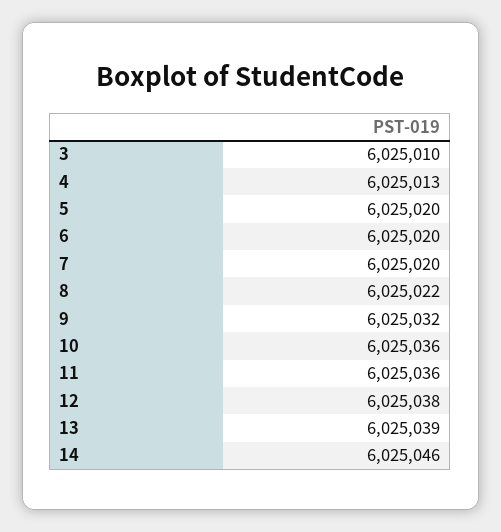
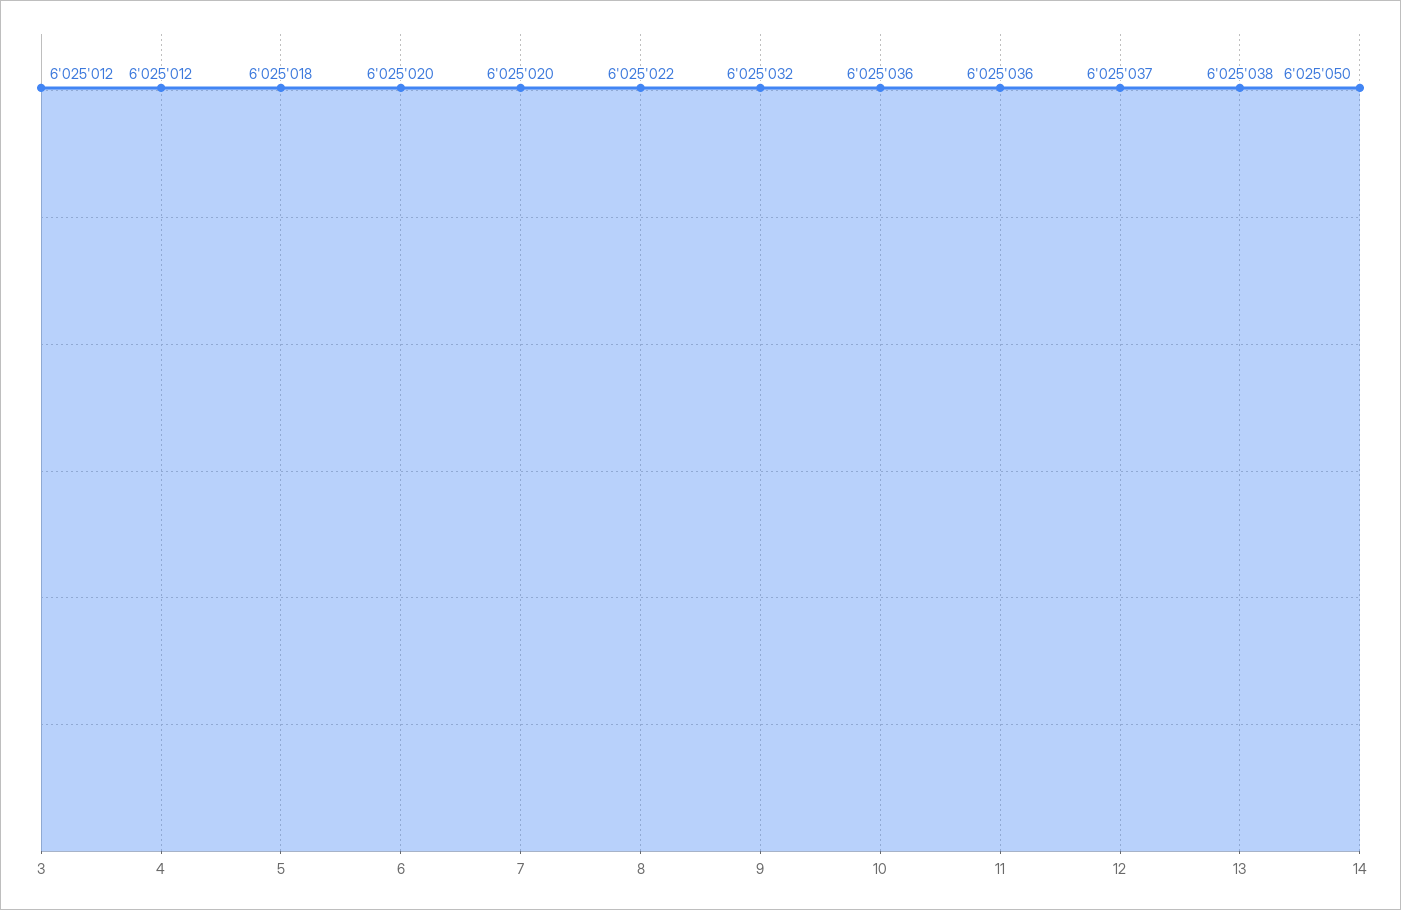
3: 6025010 -> 6025012
4: 6025013 -> 6025012
5: 6025020 -> 6025018
12: 6025038 -> 6025037
13: 6025039 -> 6025038
14: 6025046 -> 6025050

